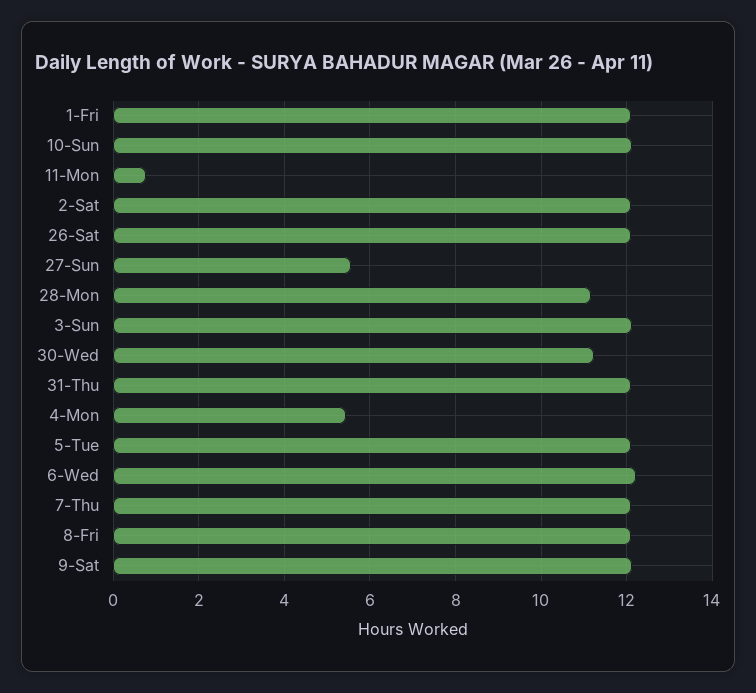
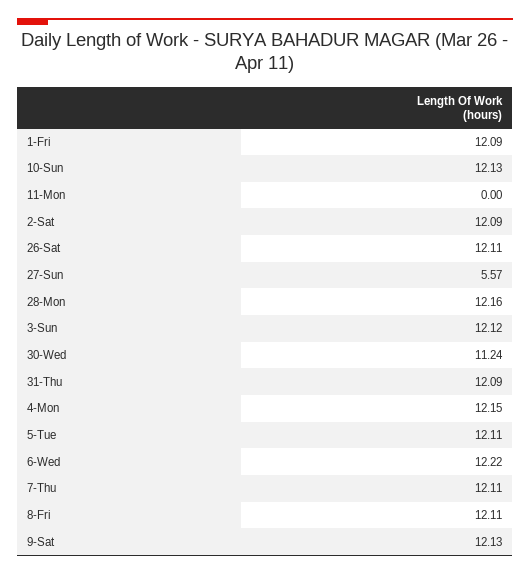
11-Mon: 0.8 -> 0
28-Mon: 11.2 -> 12.16
4-Mon: 5.4 -> 12.15

